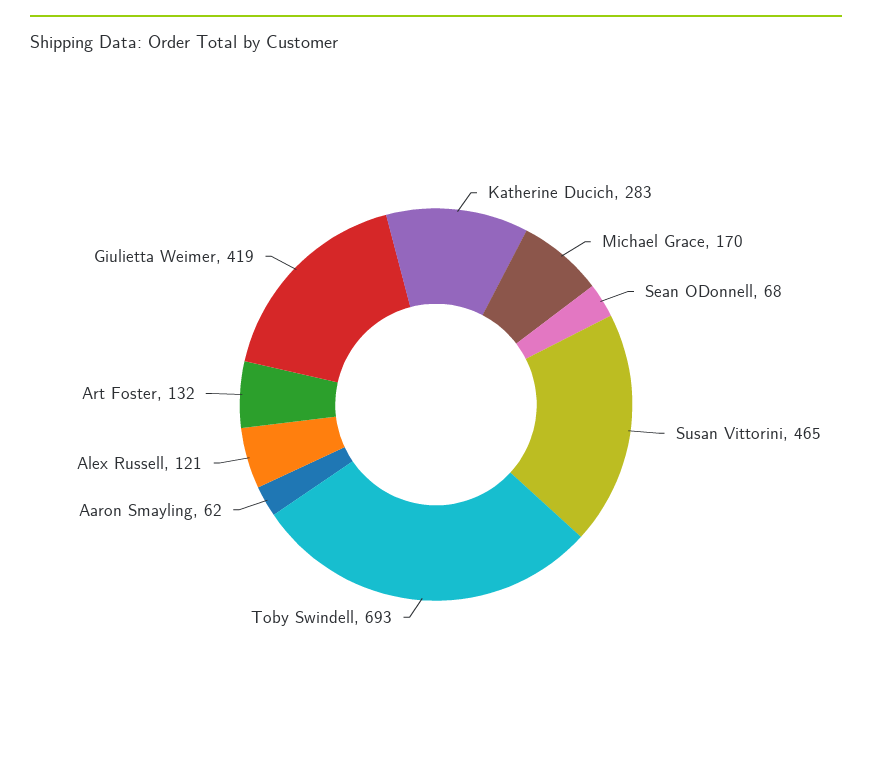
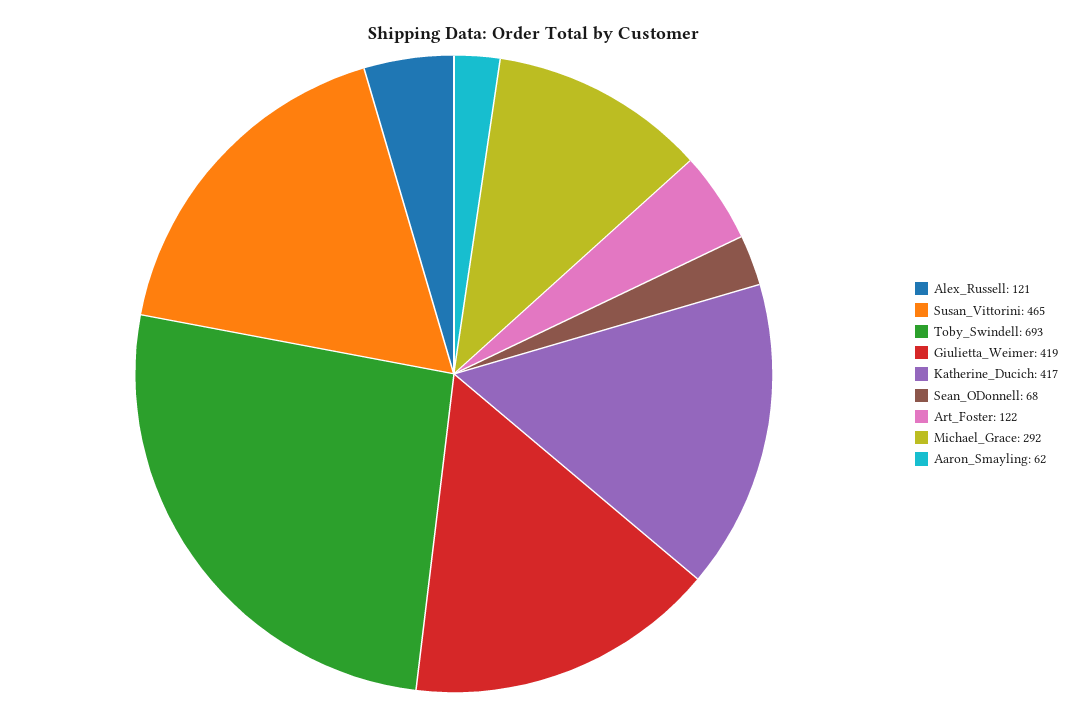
Katherine Ducich: 283 -> 417
Michael Grace: 170 -> 292
Art Foster: 132 -> 122

